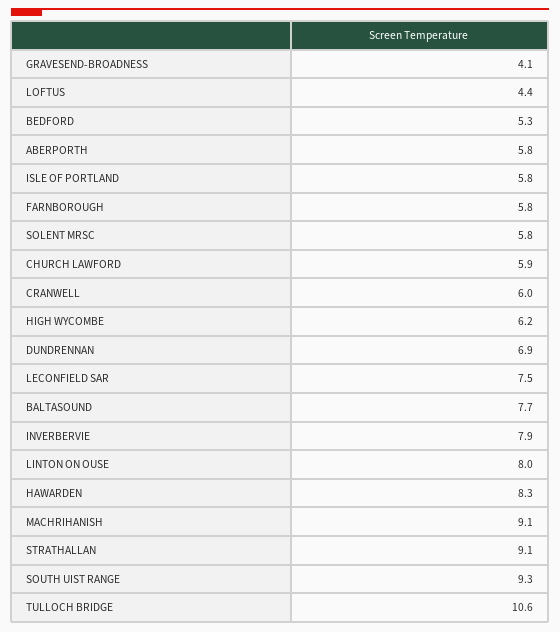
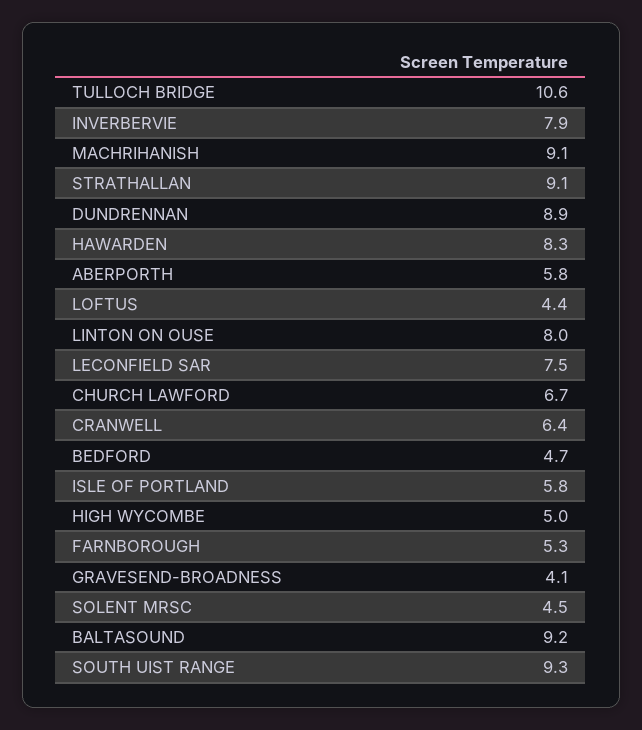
BEDFORD: 5.3 -> 4.7
FARNBOROUGH: 5.8 -> 5.3
SOLENT MRSC: 5.8 -> 4.5
CHURCH LAWFORD: 5.9 -> 6.7
CRANWELL: 6 -> 6.4
HIGH WYCOMBE: 6.2 -> 5
DUNDRENNAN: 6.9 -> 8.9
BALTASOUND: 7.7 -> 9.2

